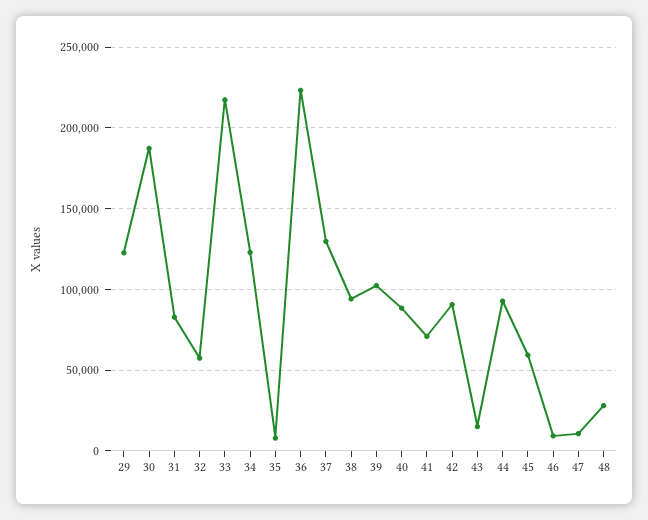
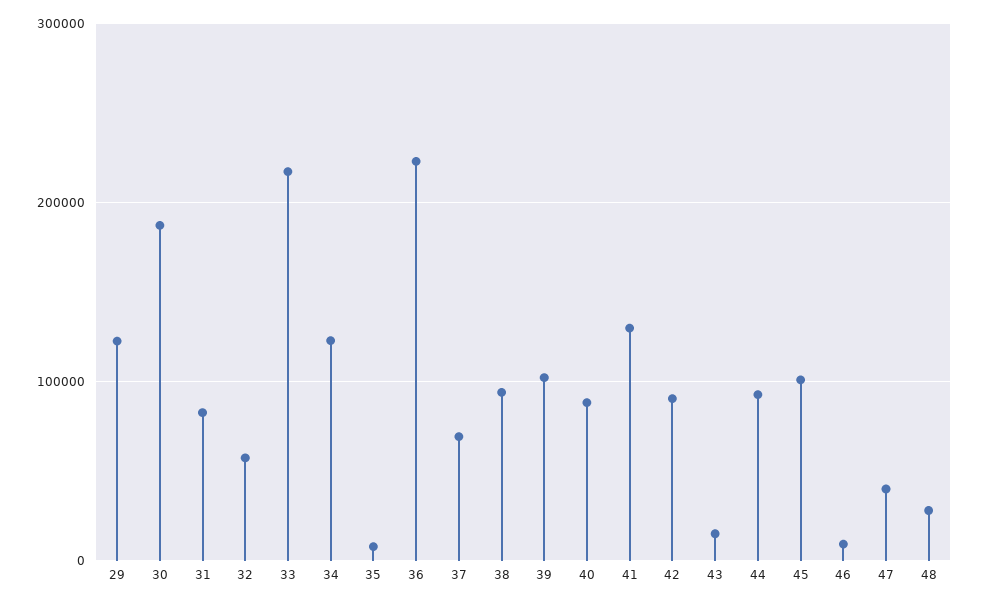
37: 130000 -> 70000
41: 70000 -> 130000
45: 60000 -> 100000
47: 10000 -> 40000

